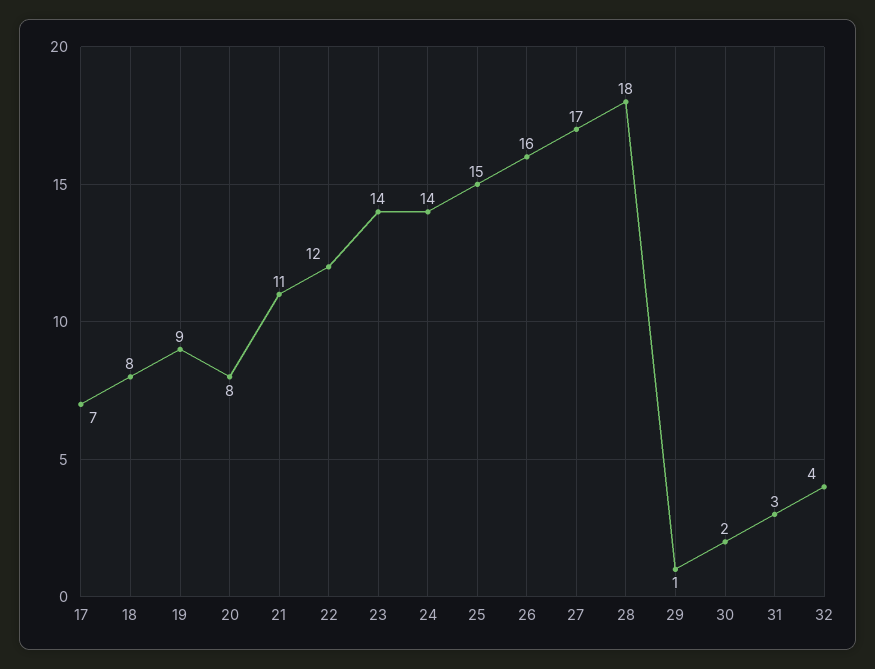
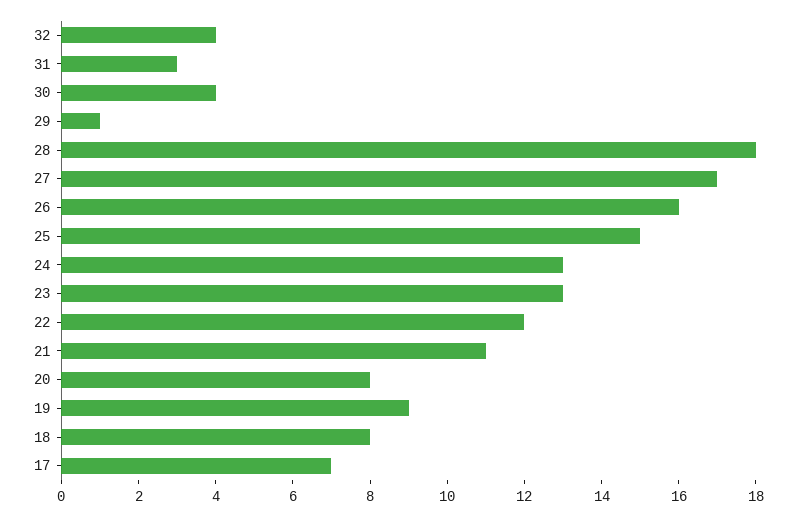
23: 14 -> 13
24: 14 -> 13
30: 2 -> 4

